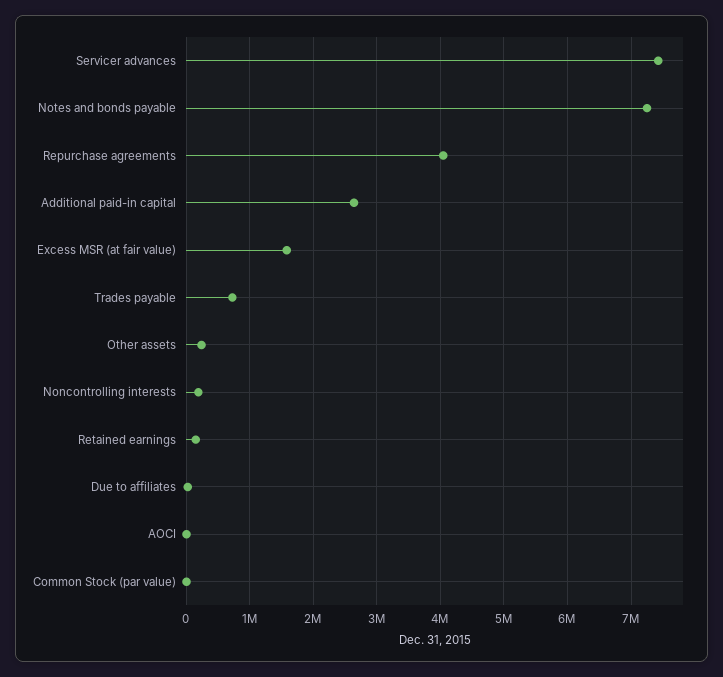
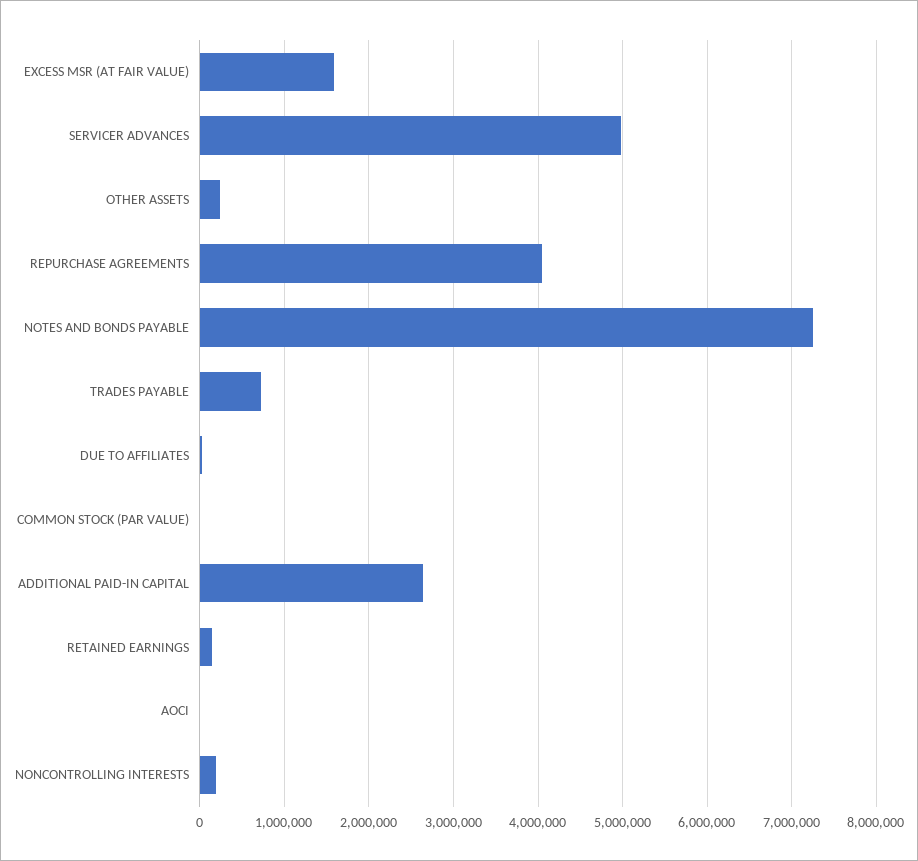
Servicer advances: 7400000 -> 5000000

